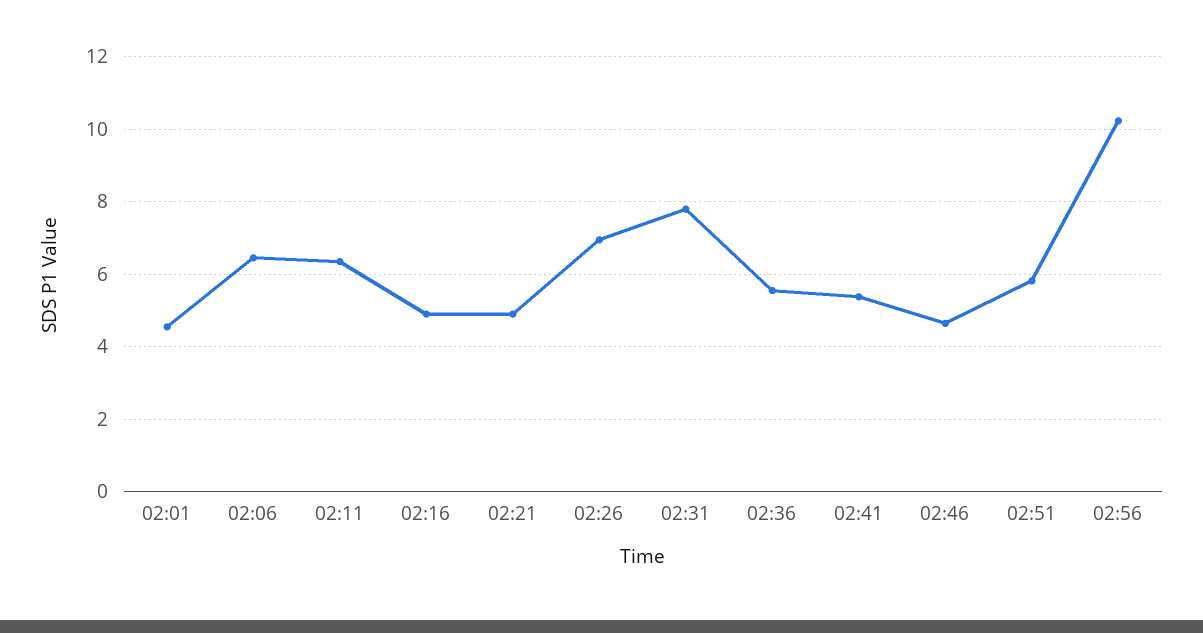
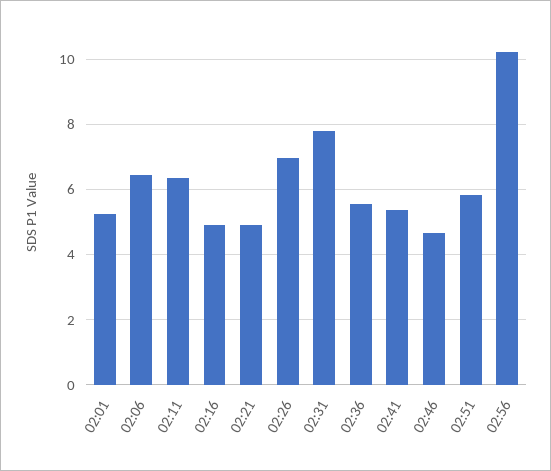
02:01: 4.6 -> 5.2

